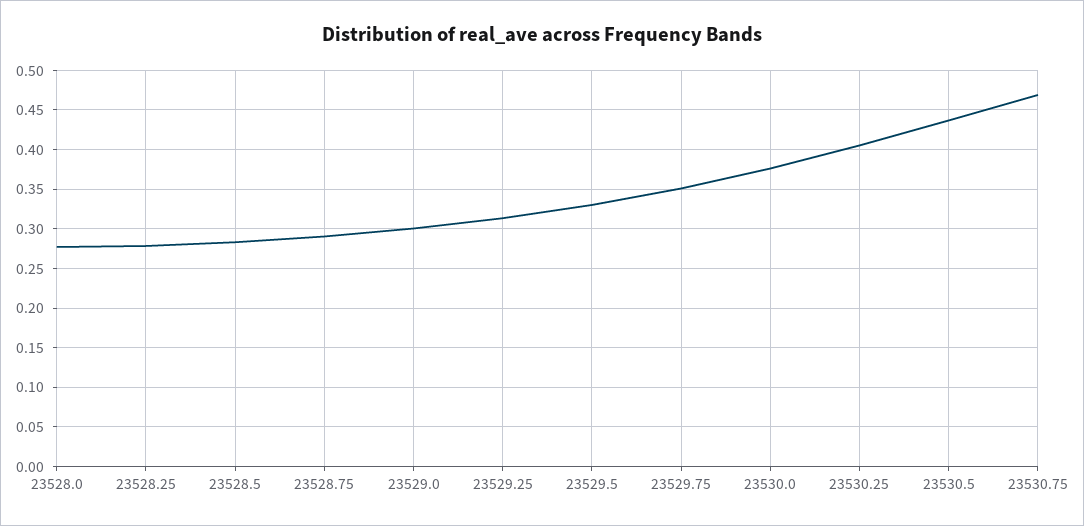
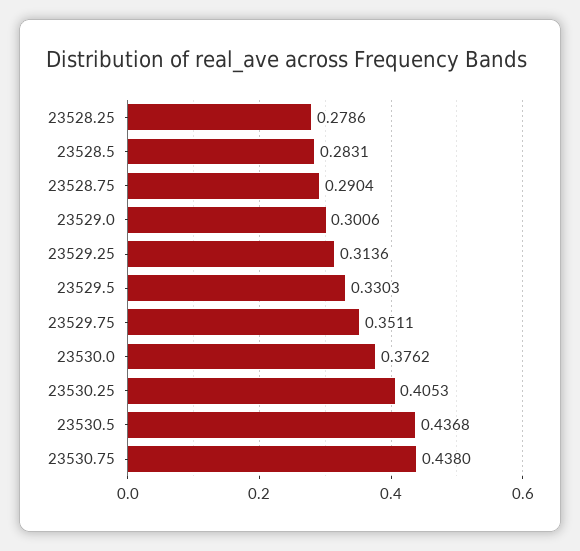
23528.0: 0.28 -> none
23530.75: 0.47 -> 0.438

